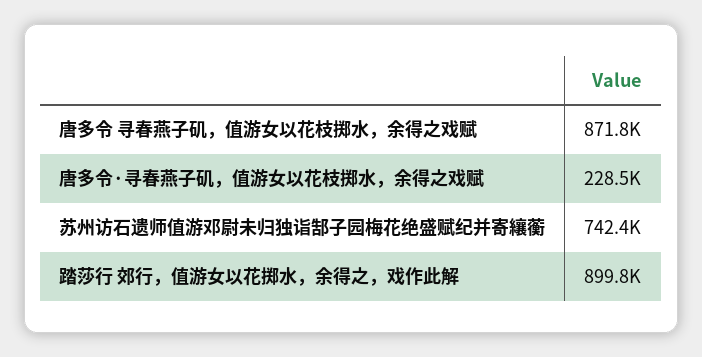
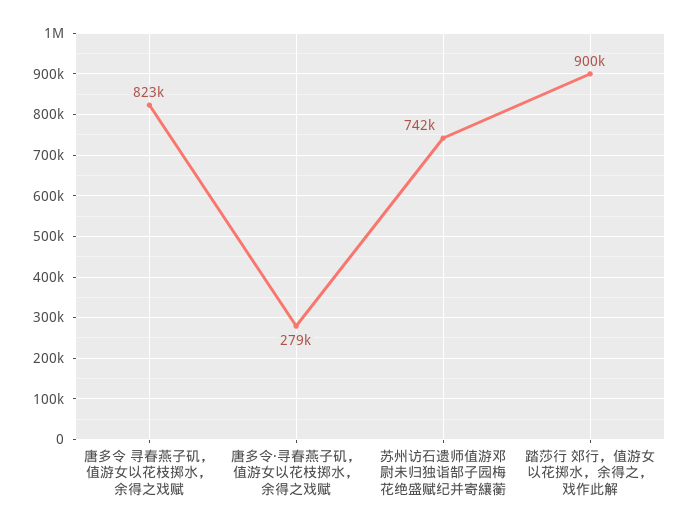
唐多令 寻春燕子矶，值游女以花枝掷水，余得之戏赋: 871800 -> 823000
唐多令·寻春燕子矶，值游女以花枝掷水，余得之戏赋: 228500 -> 279000

